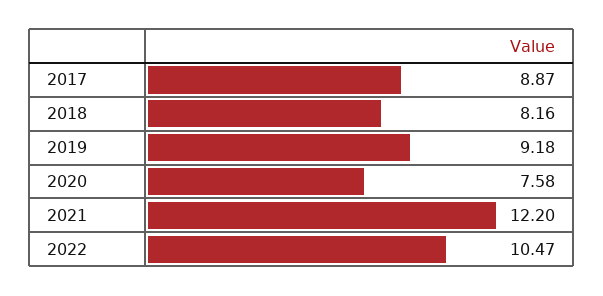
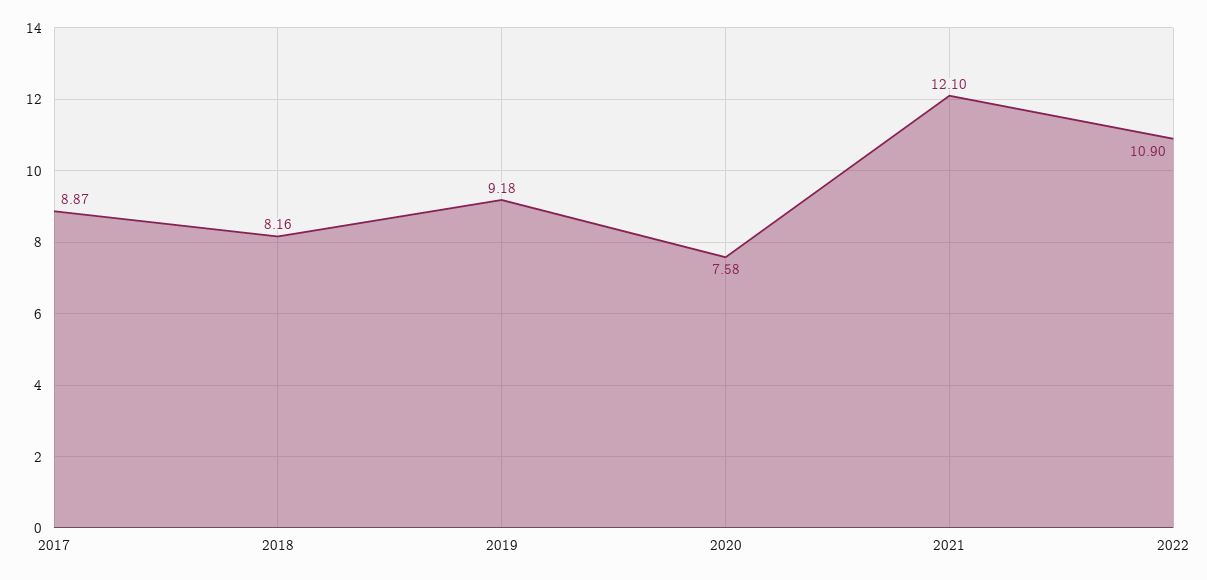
2021: 12.2 -> 12.1
2022: 10.47 -> 10.9

